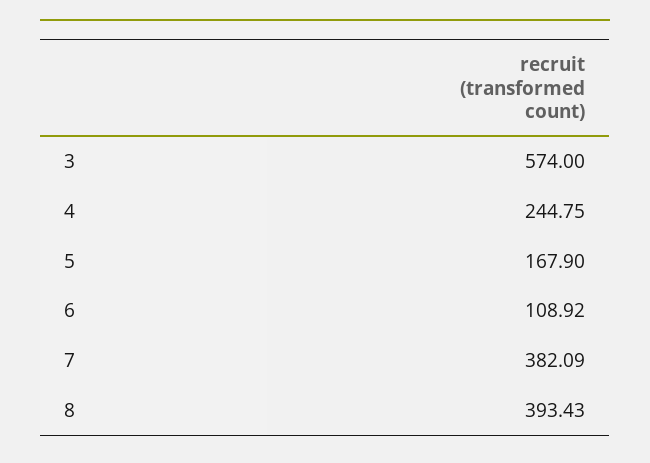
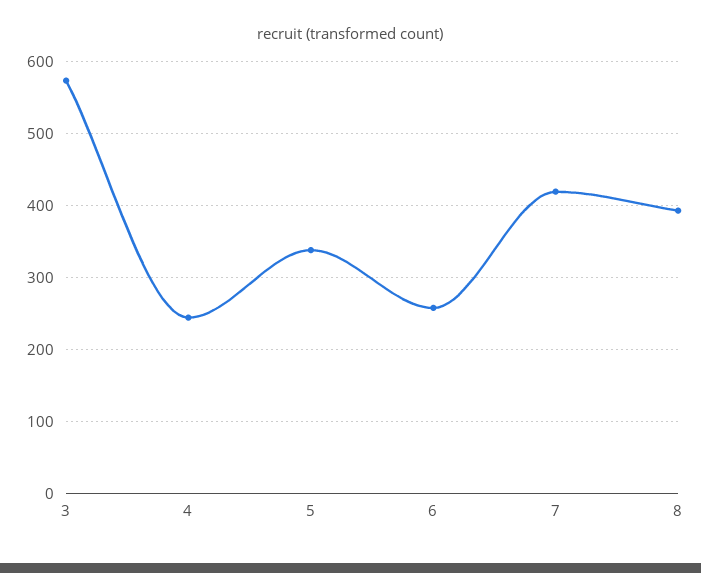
5: 167.9 -> 340
6: 108.92 -> 260
7: 382.09 -> 420

